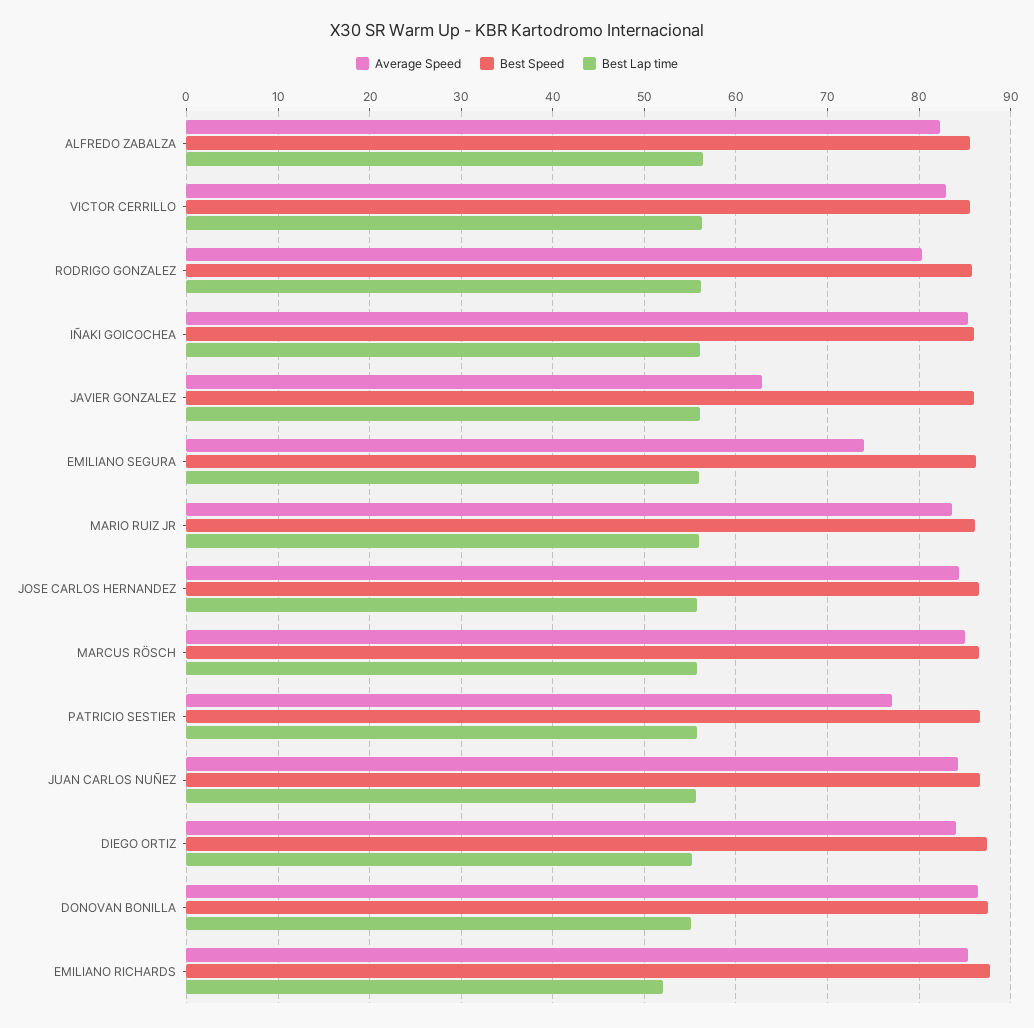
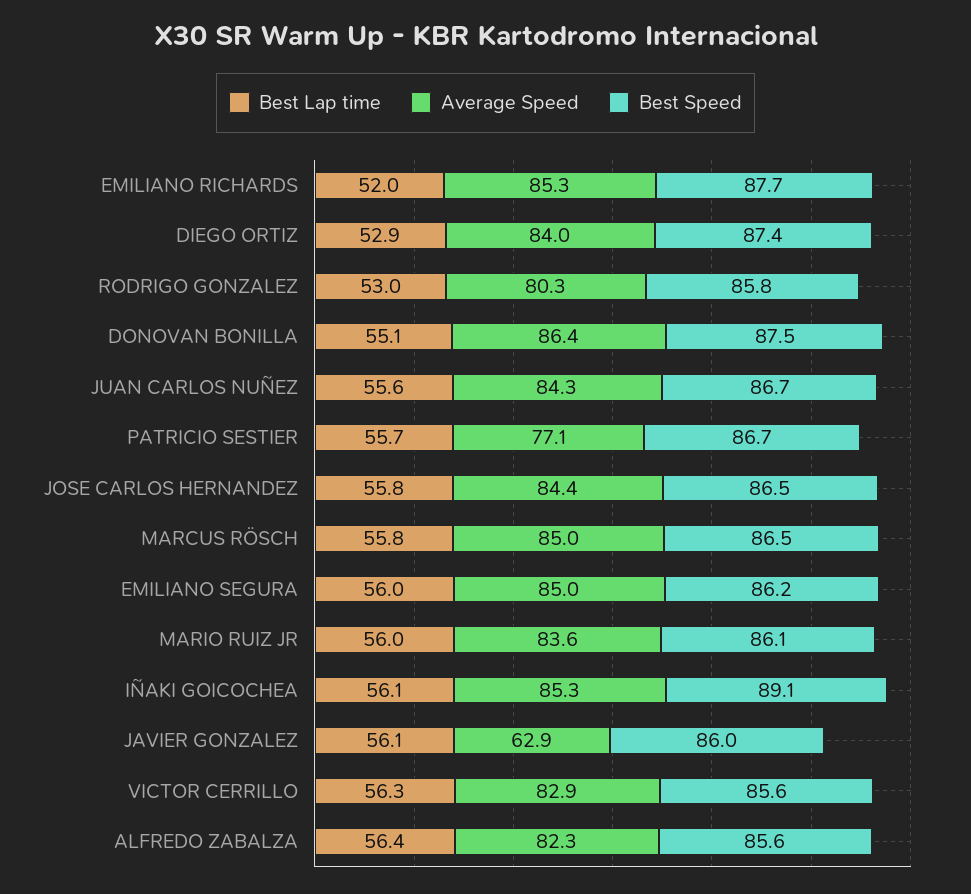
Best Lap time, RODRIGO GONZALEZ: 56 -> 53
Best Speed, IÑAKI GOICOCHEA: 86 -> 89.1
Average Speed, EMILIANO SEGURA: 74 -> 85
Best Lap time, DIEGO ORTIZ: 55 -> 52.9

